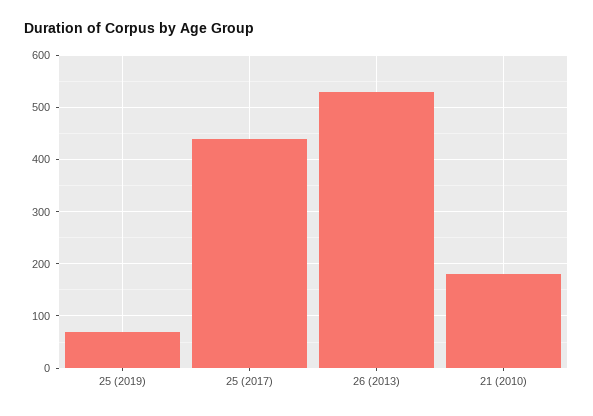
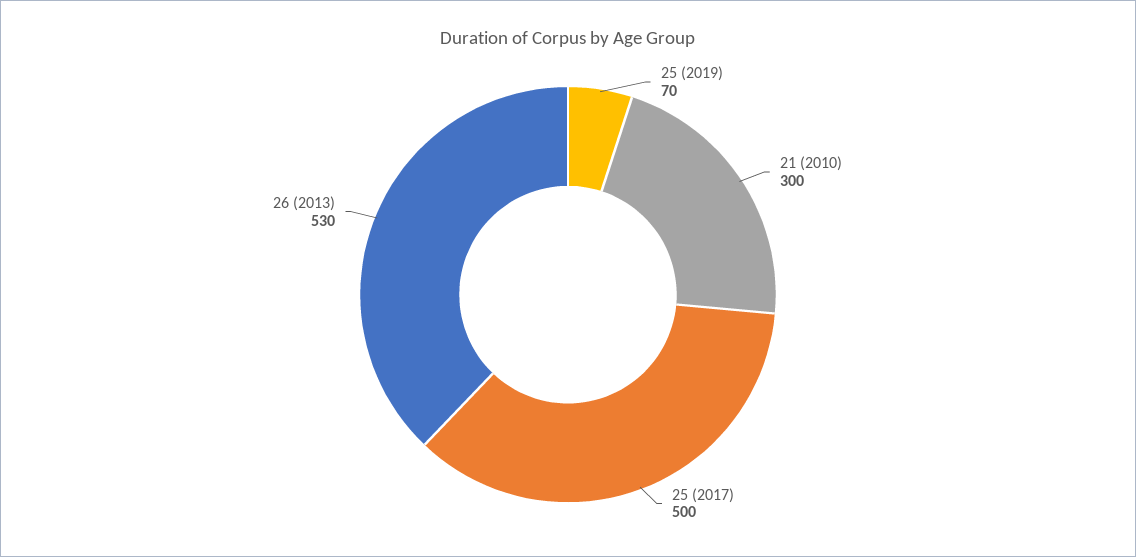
25 (2017): 440 -> 500
21 (2010): 180 -> 300

